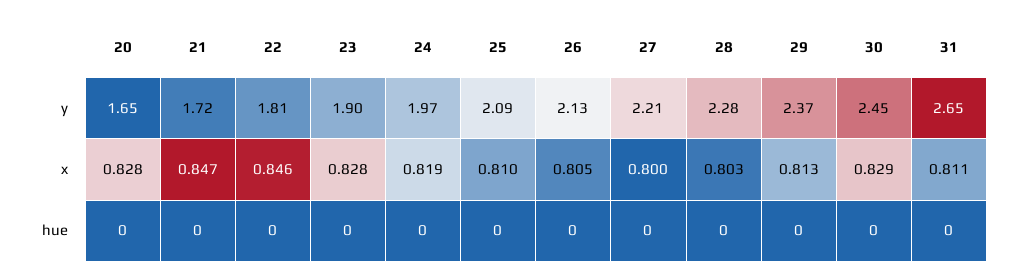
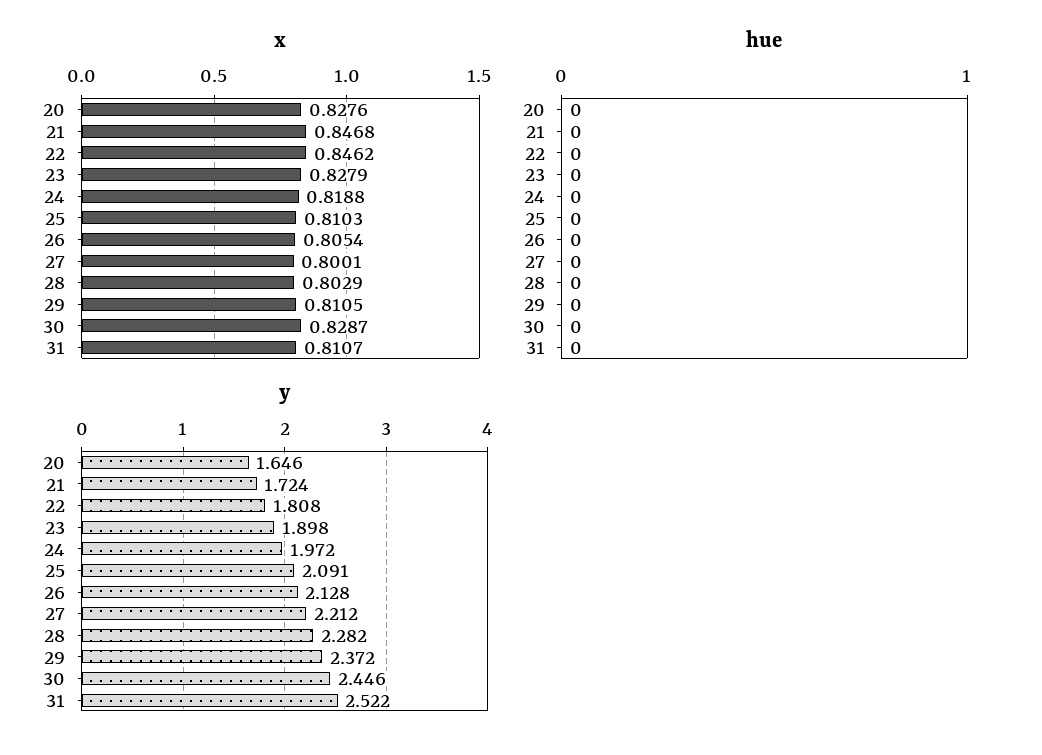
y, 31: 2.65 -> 2.522
x, 29: 0.813 -> 0.8105

